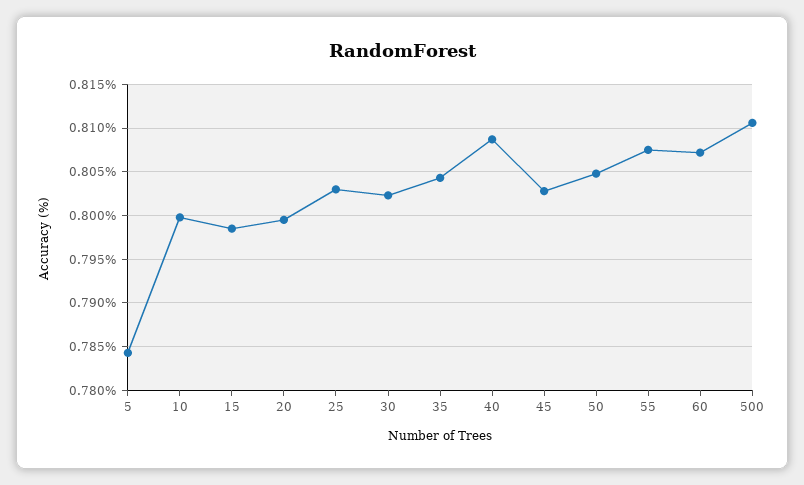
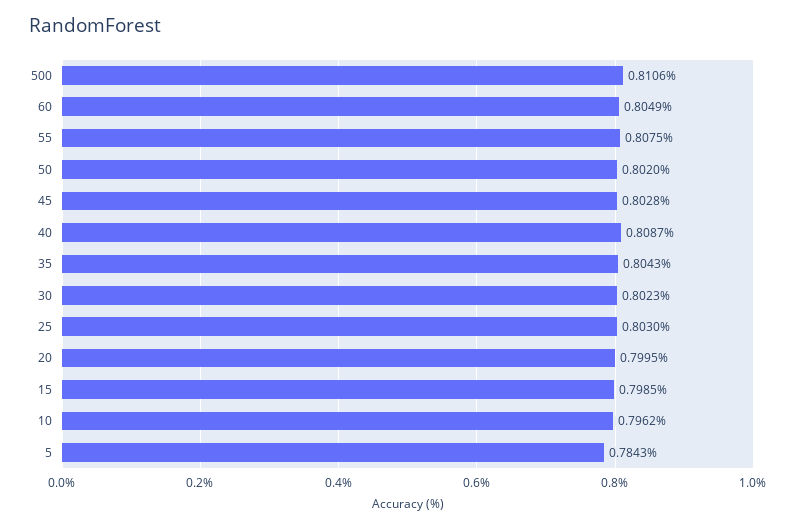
10: 0.8 -> 0.7962
50: 0.805 -> 0.802
60: 0.807 -> 0.8049

